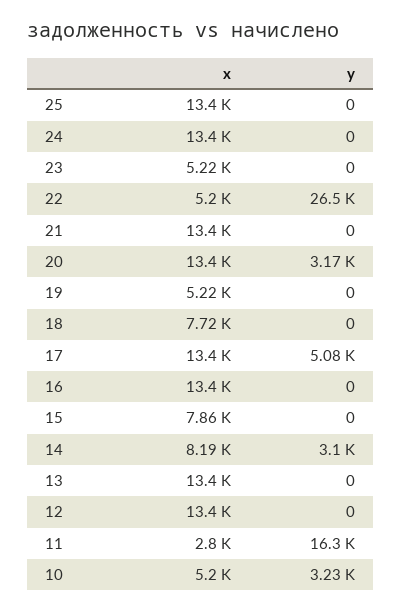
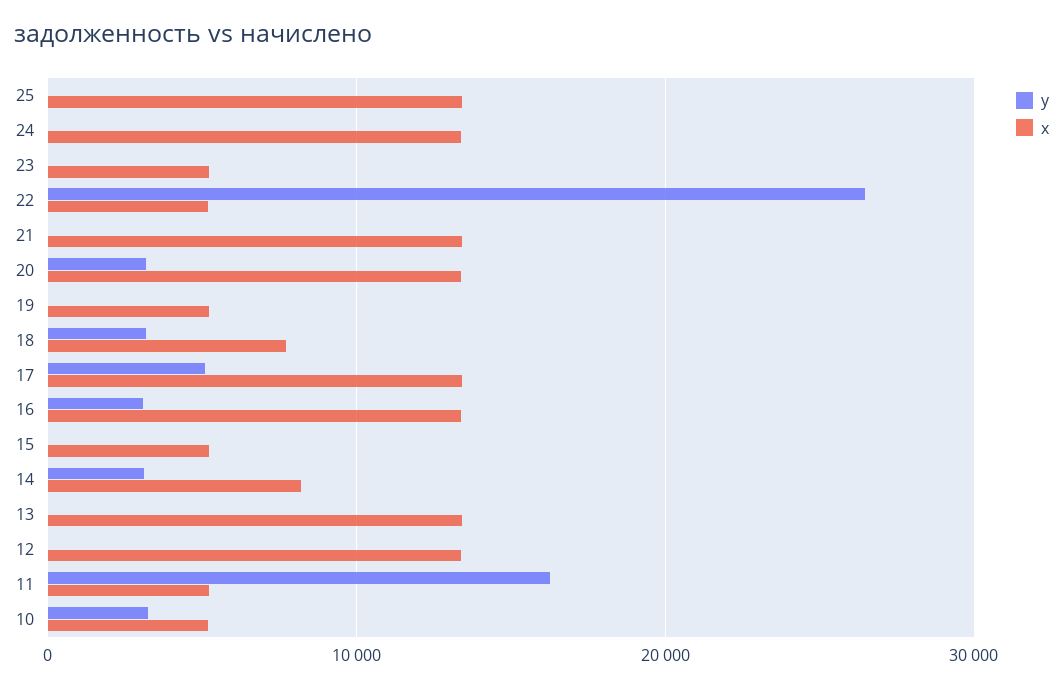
y, 18: 0 -> 3000
y, 16: 0 -> 3000
x, 15: 7860 -> 5000
x, 11: 2800 -> 5000

